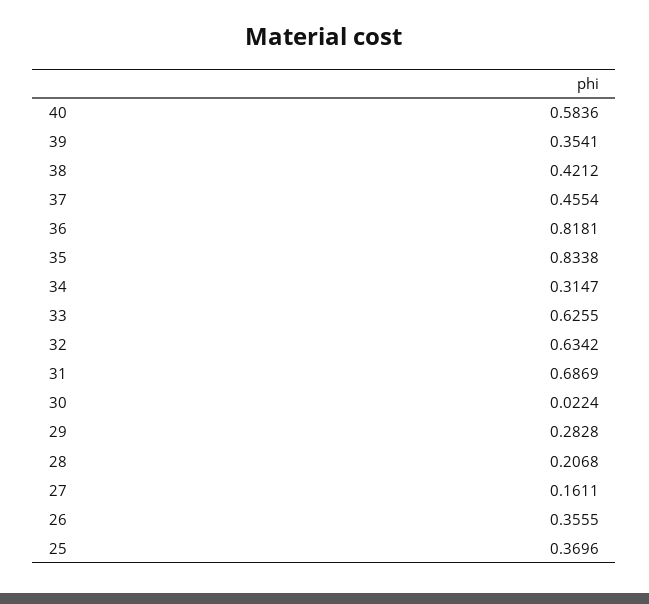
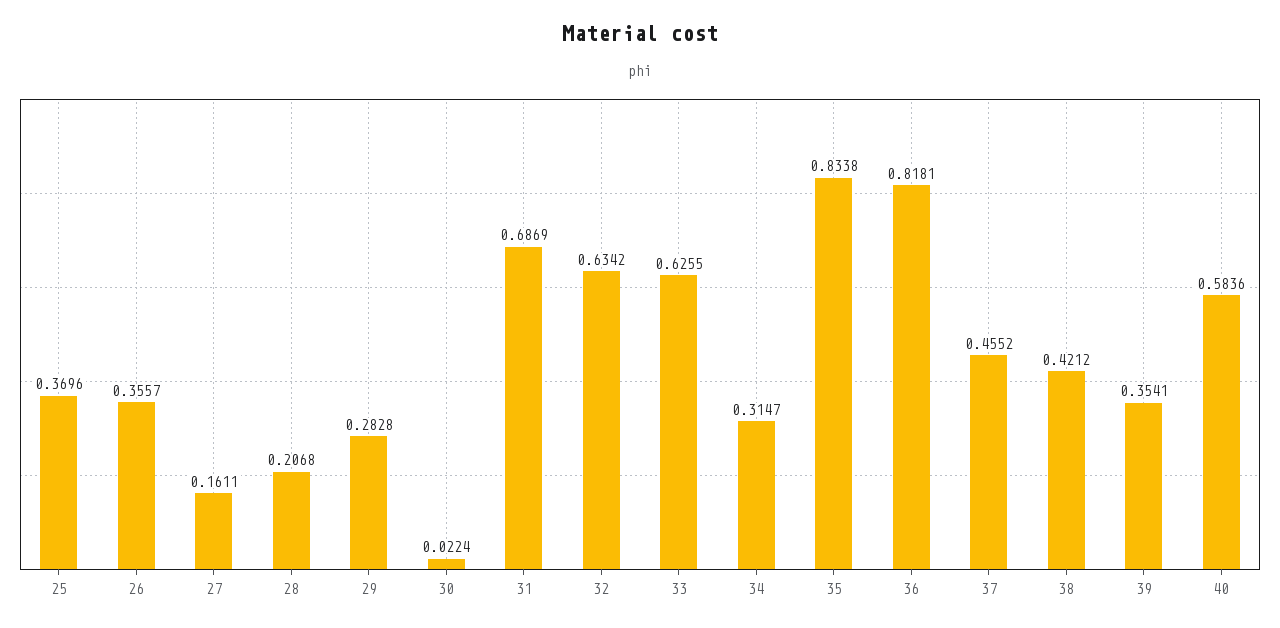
37: 0.4554 -> 0.4552
26: 0.3555 -> 0.3557

